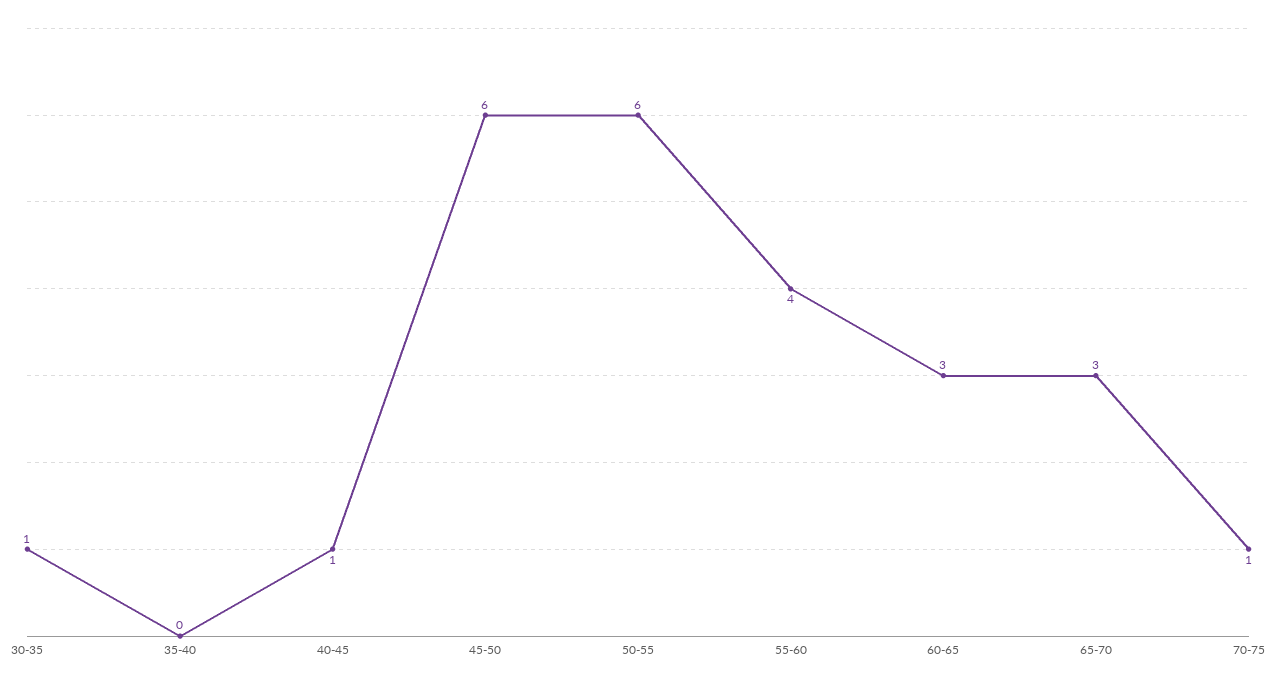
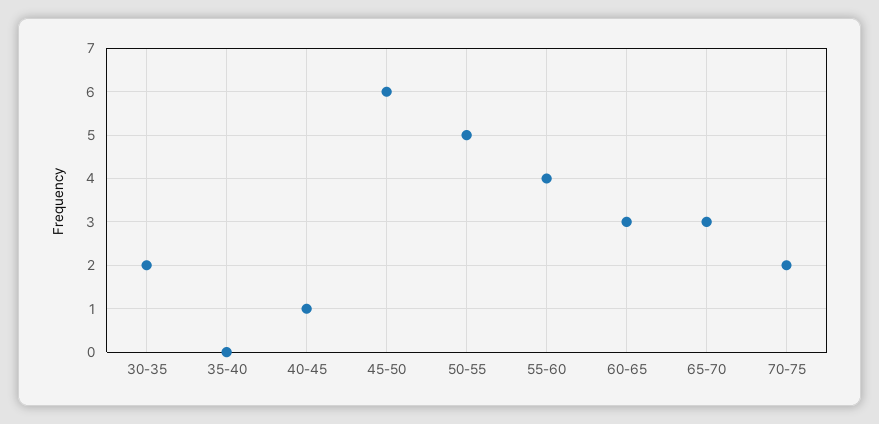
30-35: 1 -> 2
50-55: 6 -> 5
70-75: 1 -> 2

